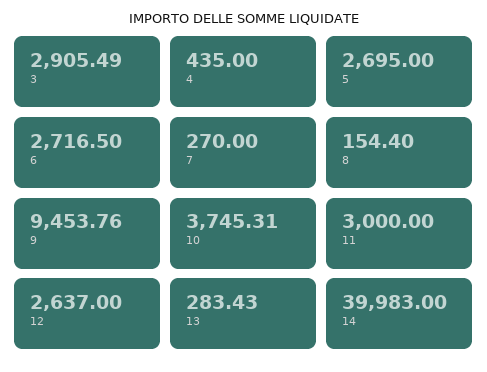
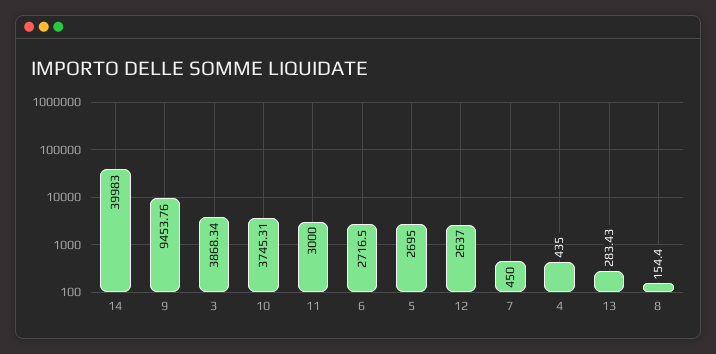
3: 2905.49 -> 3868.34
7: 270 -> 450

